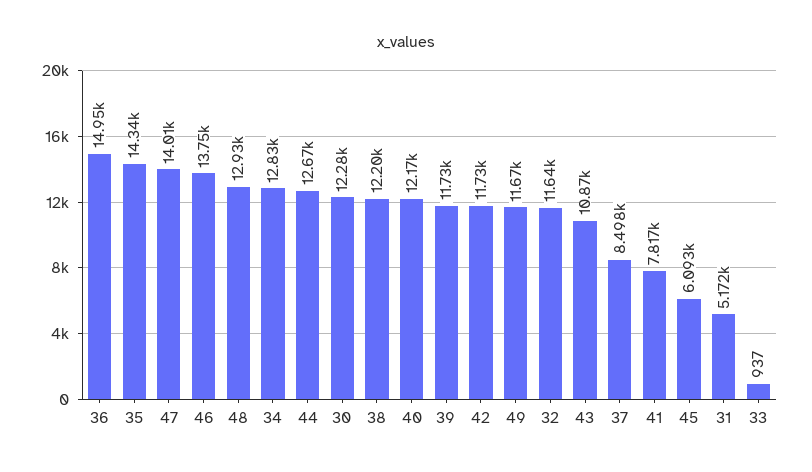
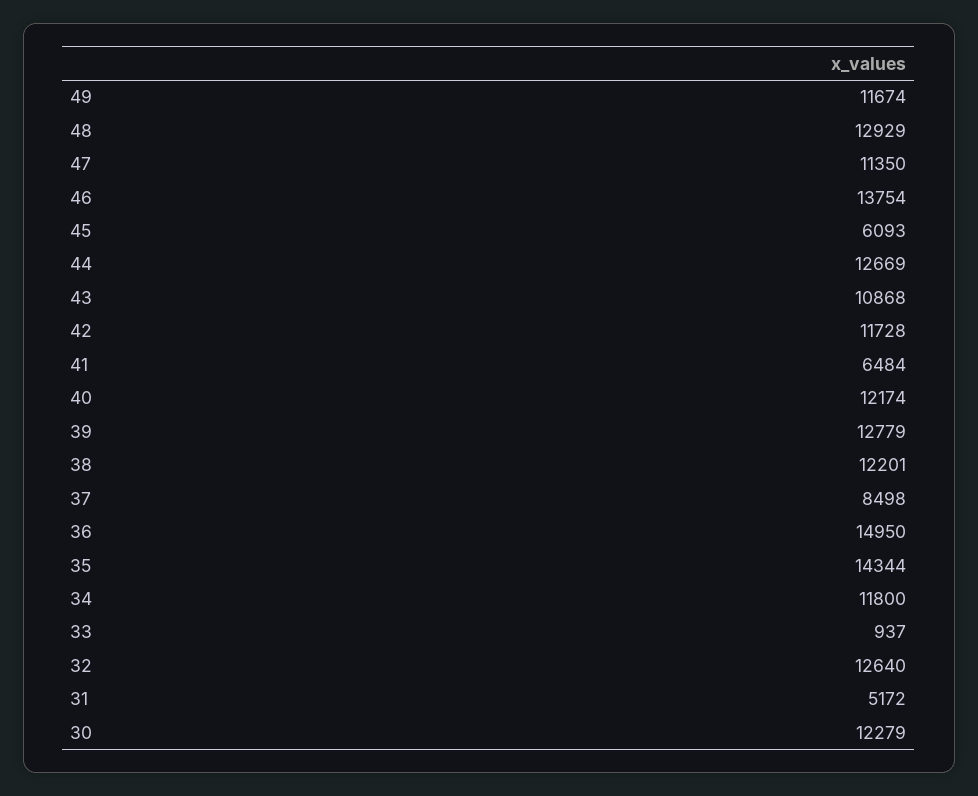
47: 14010 -> 11350
34: 12830 -> 11800
39: 11730 -> 12779
32: 11640 -> 12640
41: 7817 -> 6484

